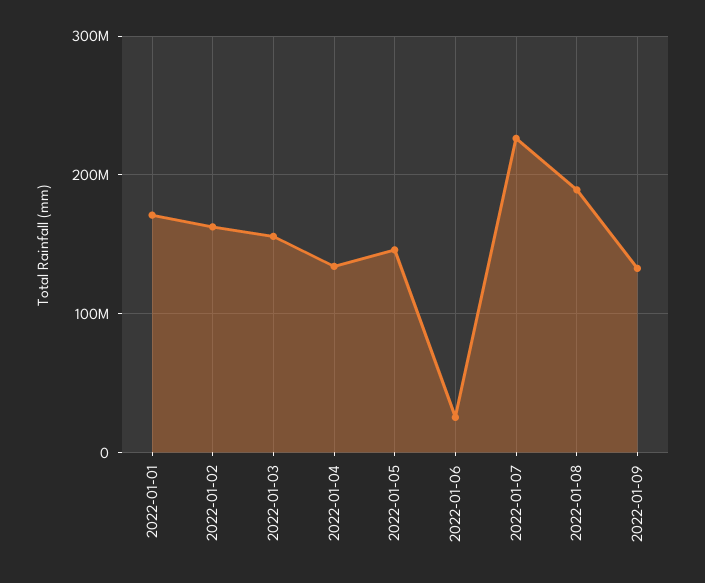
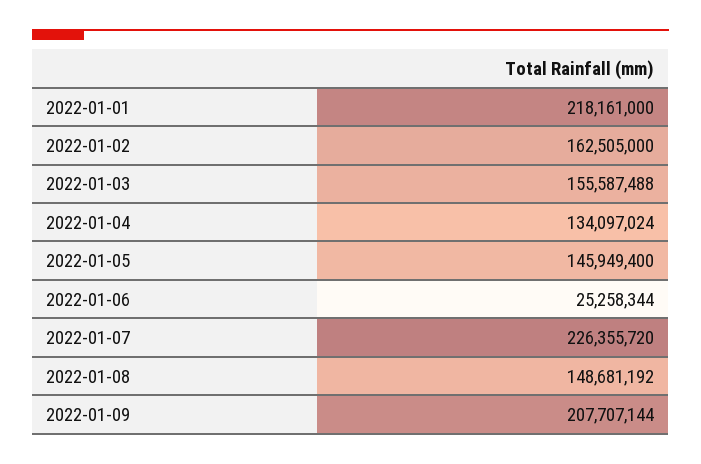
2022-01-01: 170000000 -> 218161000
2022-01-08: 190000000 -> 148681192
2022-01-09: 130000000 -> 207707144

